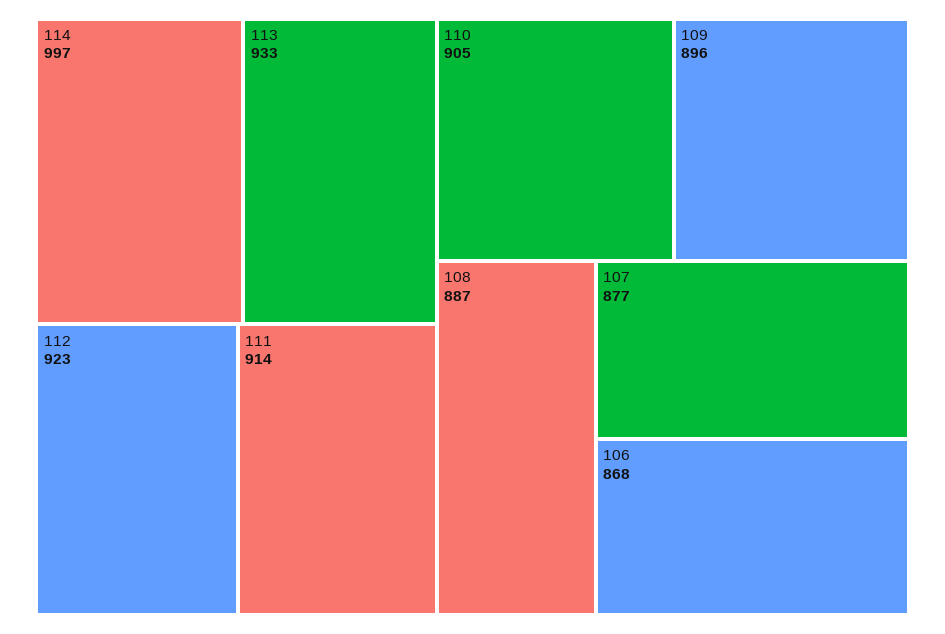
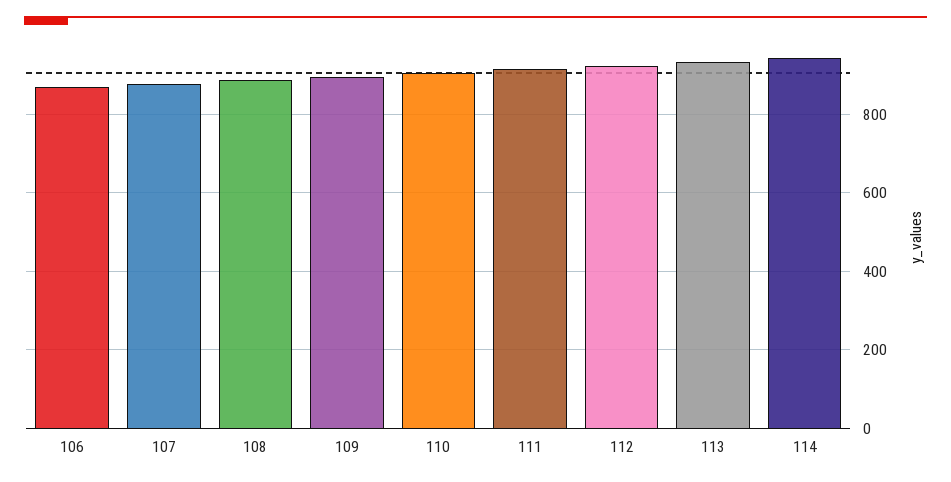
114: 997 -> 940

